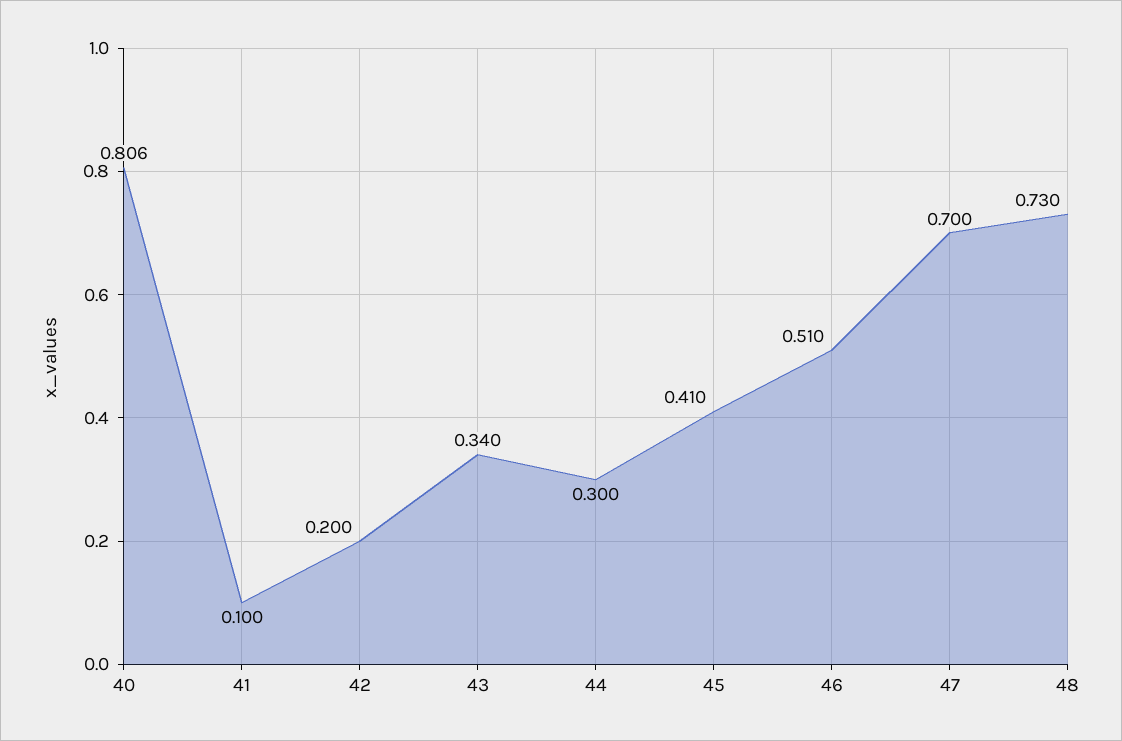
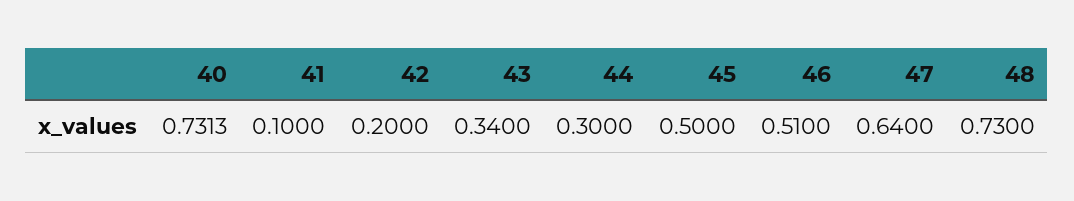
40: 0.806 -> 0.7313
45: 0.41 -> 0.5
47: 0.7 -> 0.64

